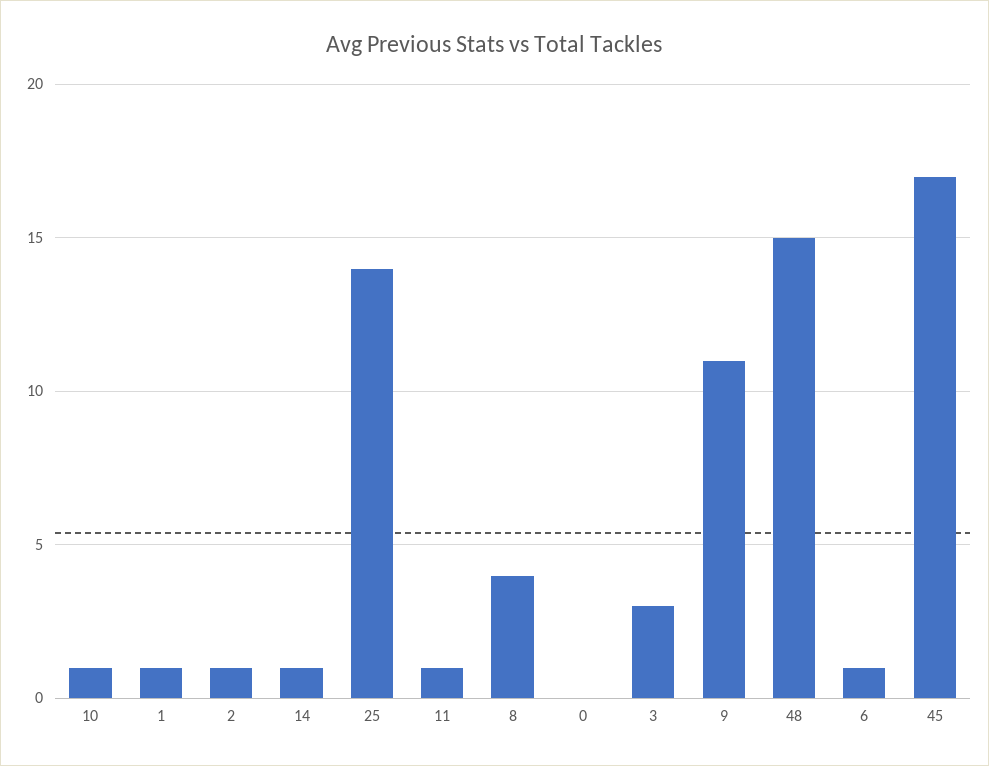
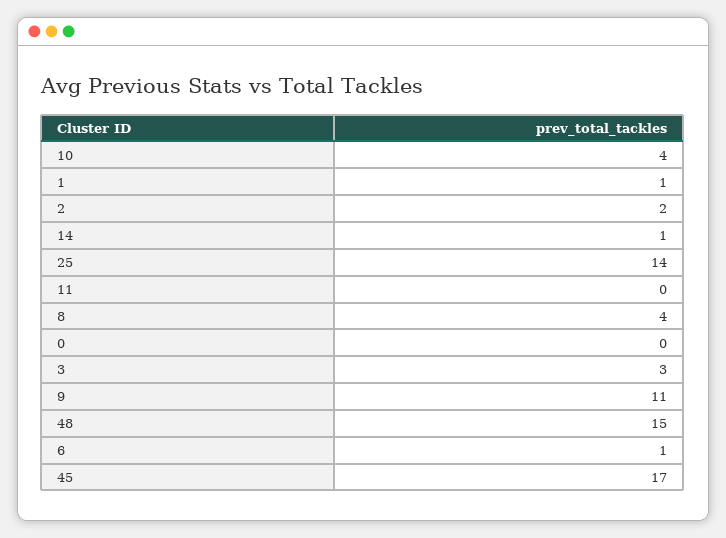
10: 1 -> 4
2: 1 -> 2
11: 1 -> 0

